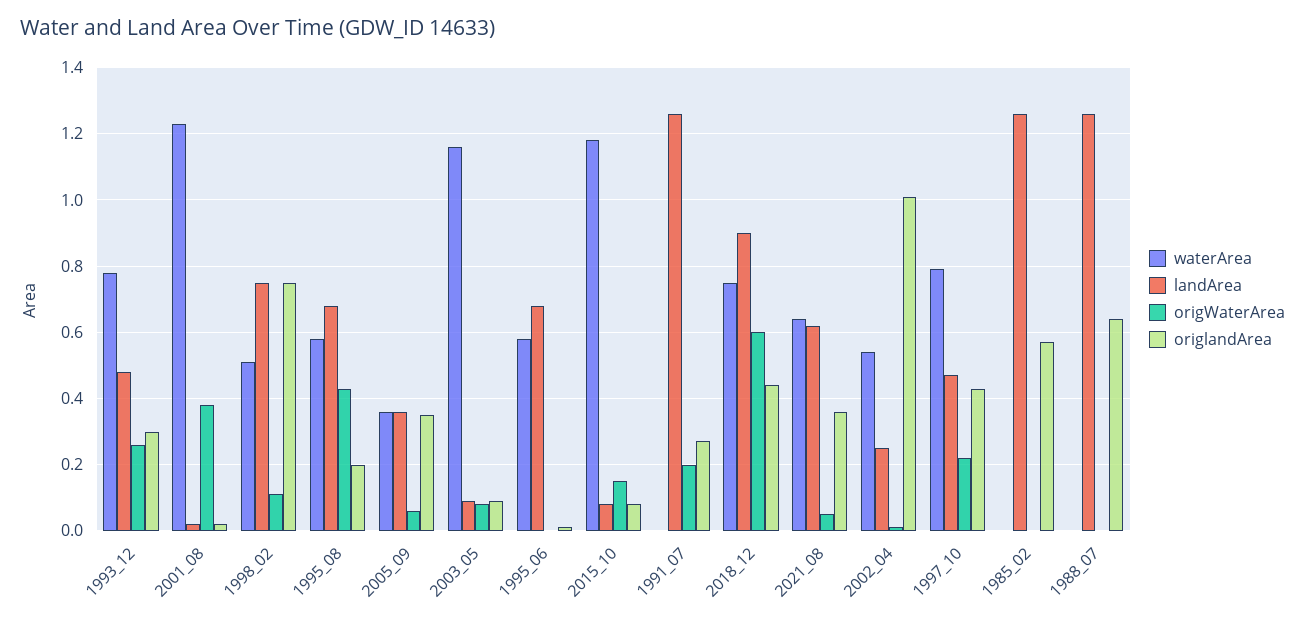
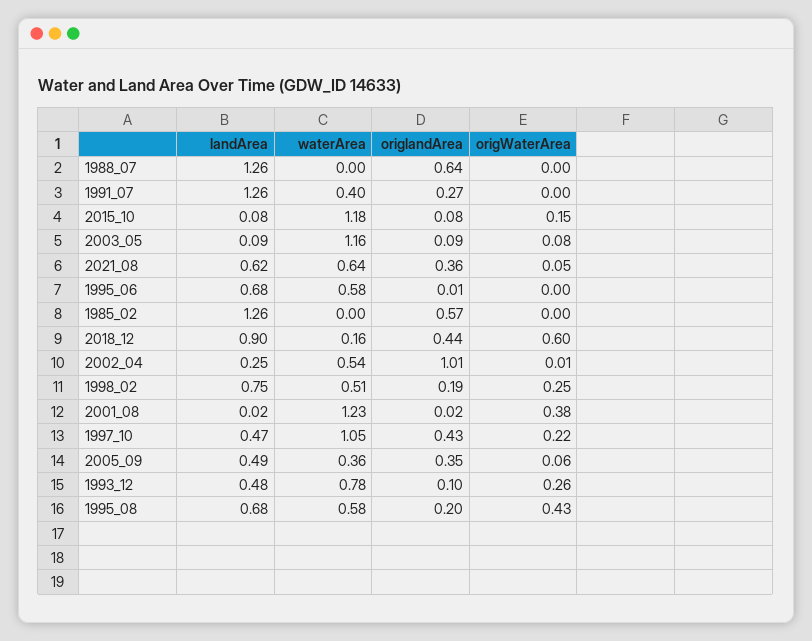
origlandArea, 1993_12: 0.3 -> 0.1
origWaterArea, 1998_02: 0.1 -> 0.25
origlandArea, 1998_02: 0.75 -> 0.19
landArea, 2005_09: 0.35 -> 0.49
waterArea, 1991_07: 0 -> 0.4
origWaterArea, 1991_07: 0.2 -> 0
waterArea, 2018_12: 0.75 -> 0.16
waterArea, 1997_10: 0.8 -> 1.05

